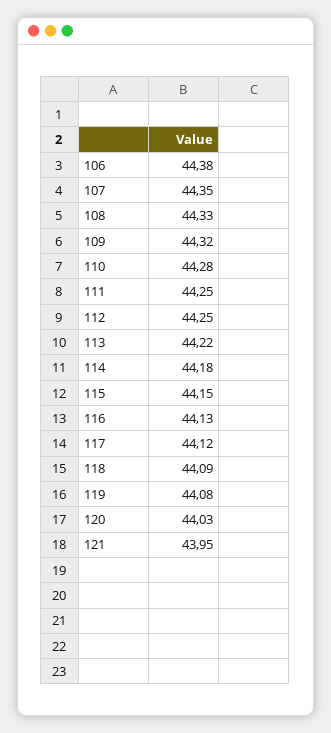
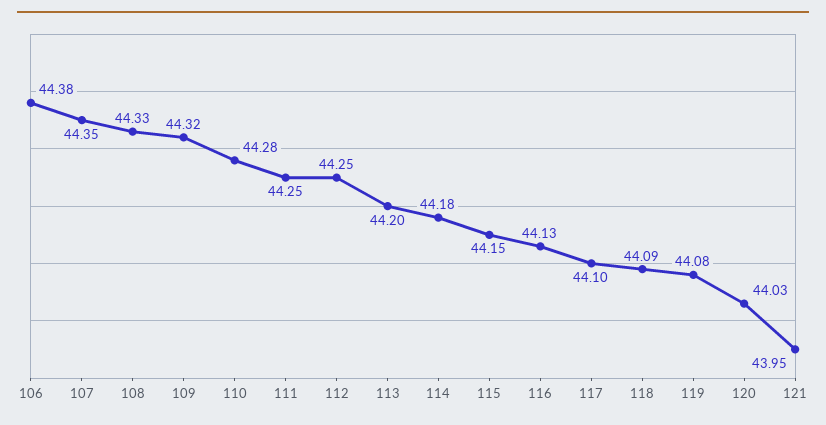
113: 44.22 -> 44.2
117: 44.12 -> 44.1

